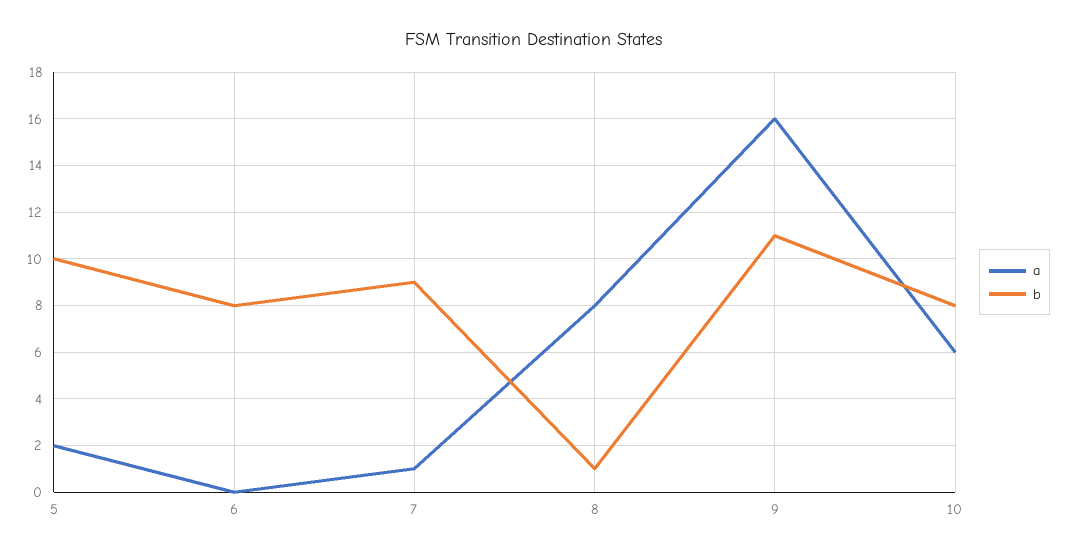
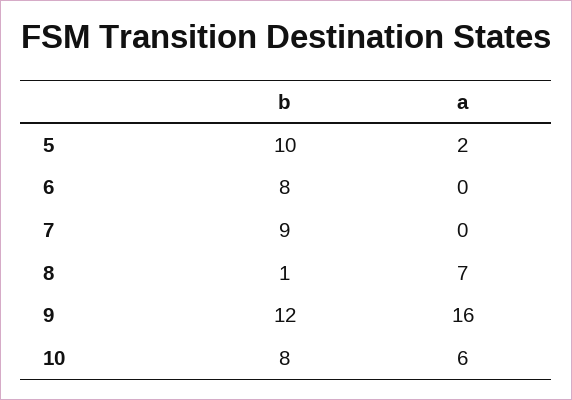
a, 7: 1 -> 0
a, 8: 8 -> 7
b, 9: 11 -> 12

